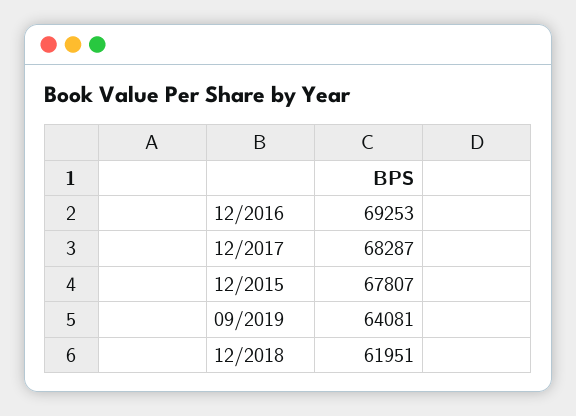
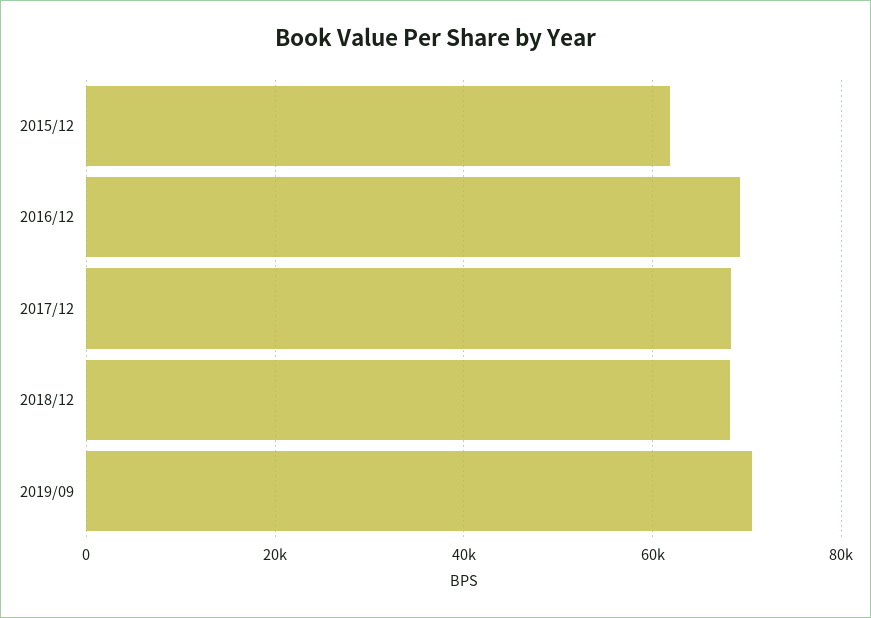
12/2015: 67807 -> 62000
09/2019: 64081 -> 70000
12/2018: 61951 -> 68000

